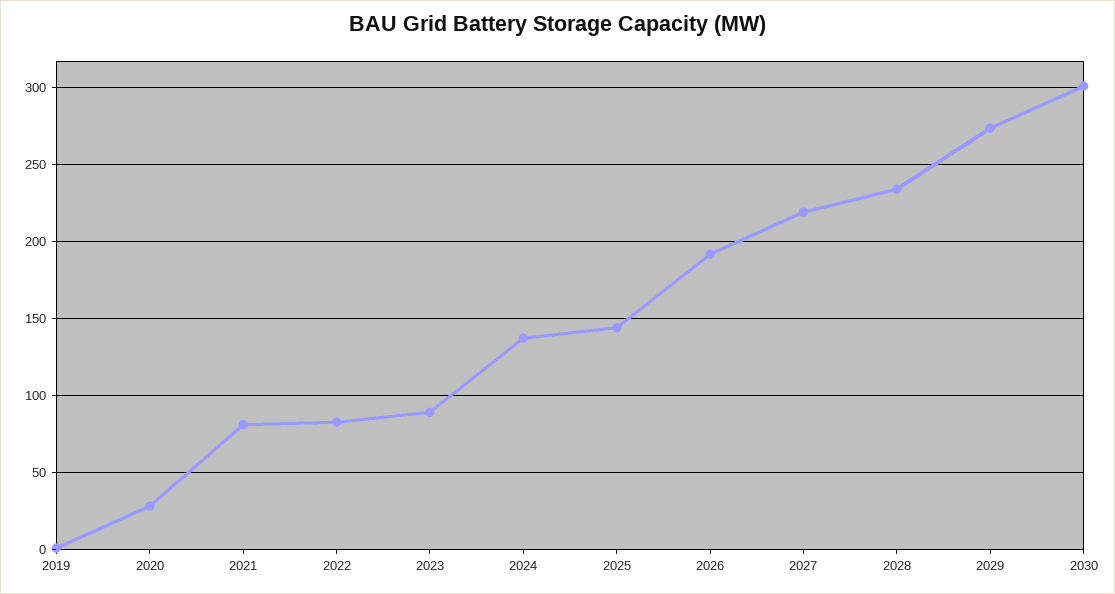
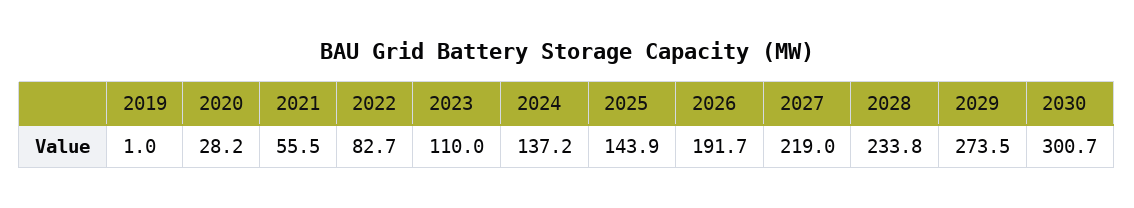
2021: 80 -> 55.5
2023: 90 -> 110

